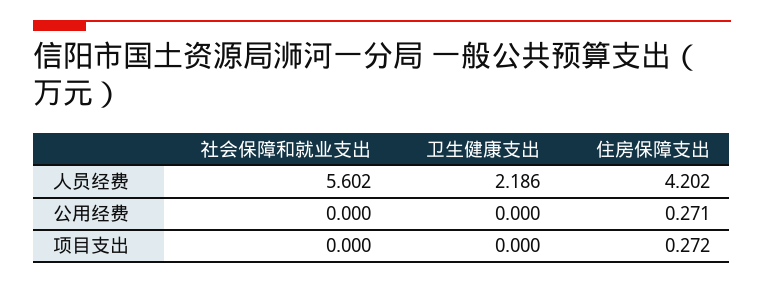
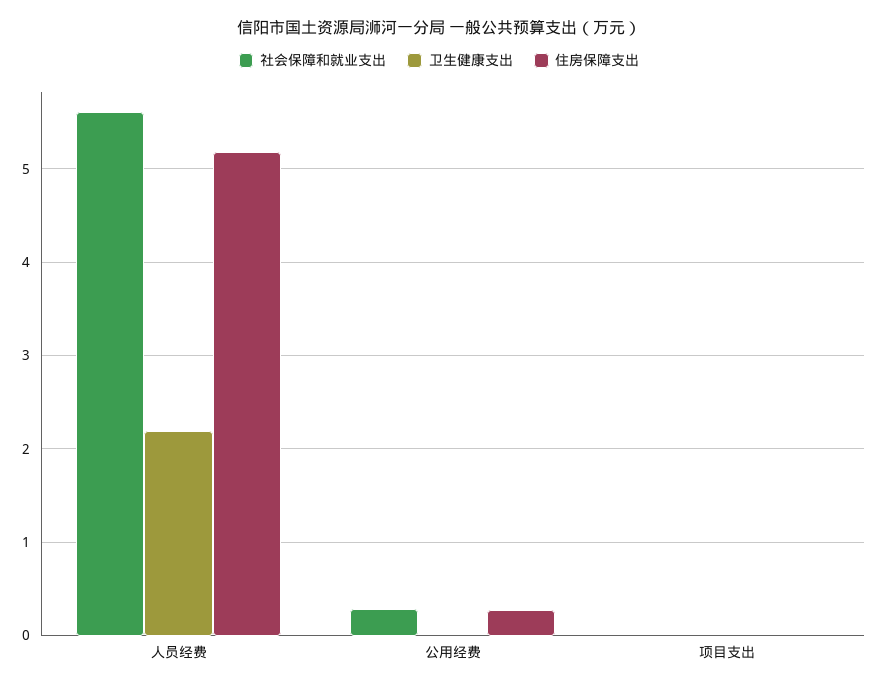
住房保障支出, 人员经费: 4.202 -> 5.2
社会保障和就业支出, 公用经费: 0 -> 0.3
住房保障支出, 项目支出: 0.272 -> 0

